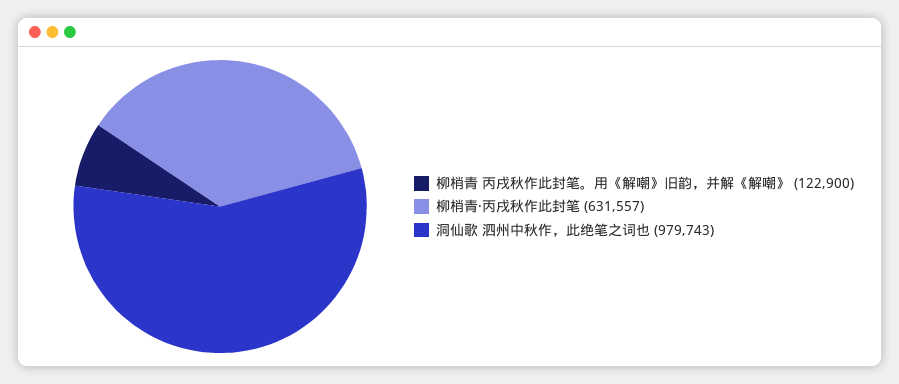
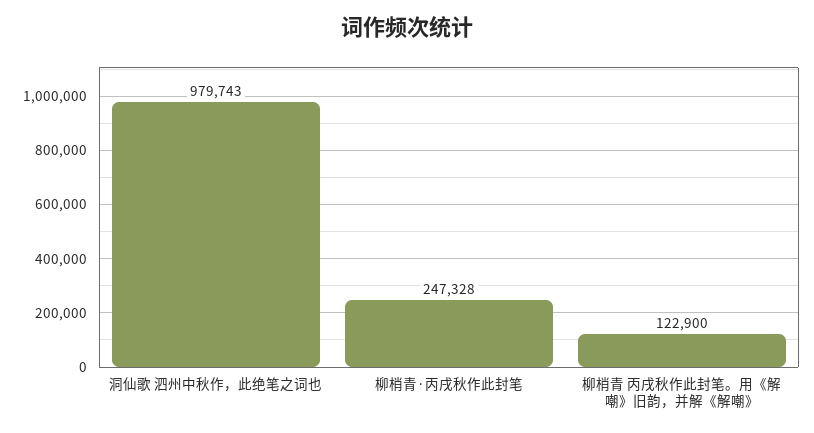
柳梢青·丙戌秋作此封笔: 631557 -> 247328

